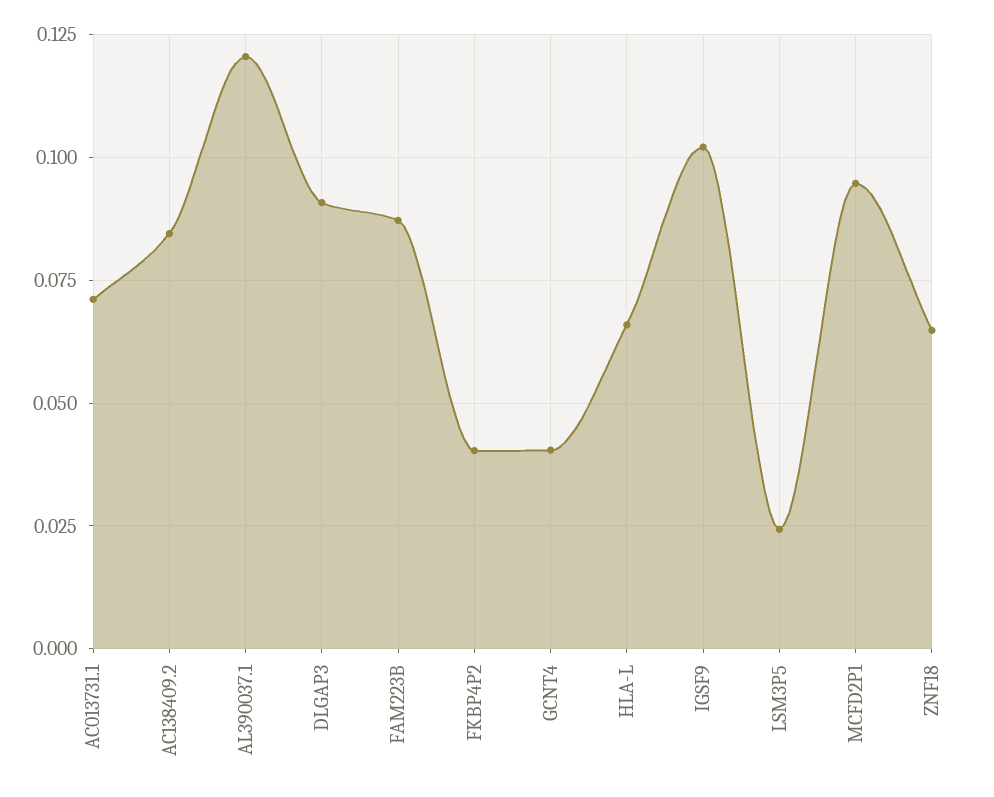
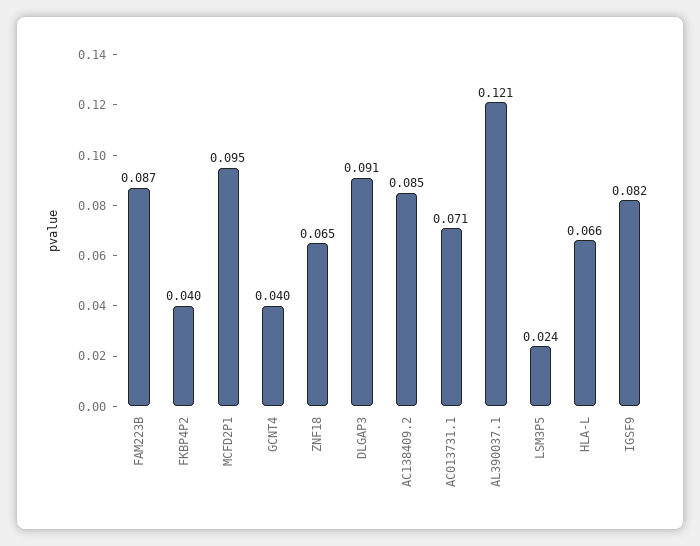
IGSF9: 0.1025 -> 0.082

